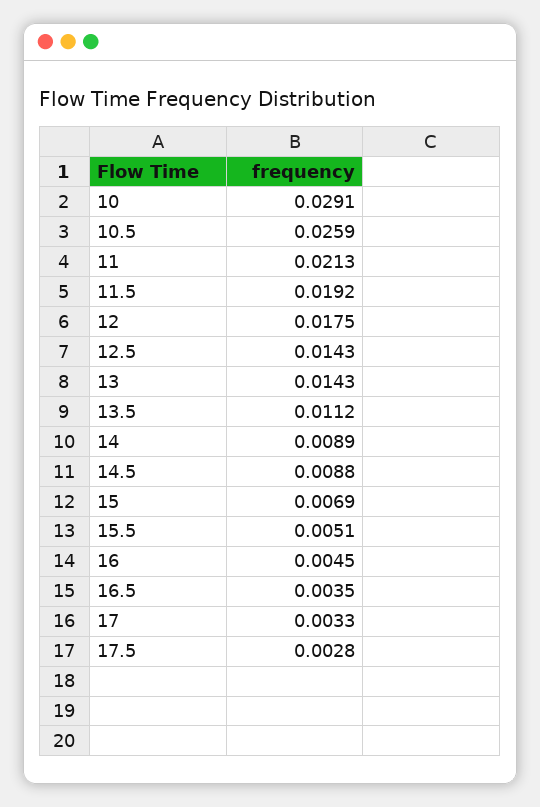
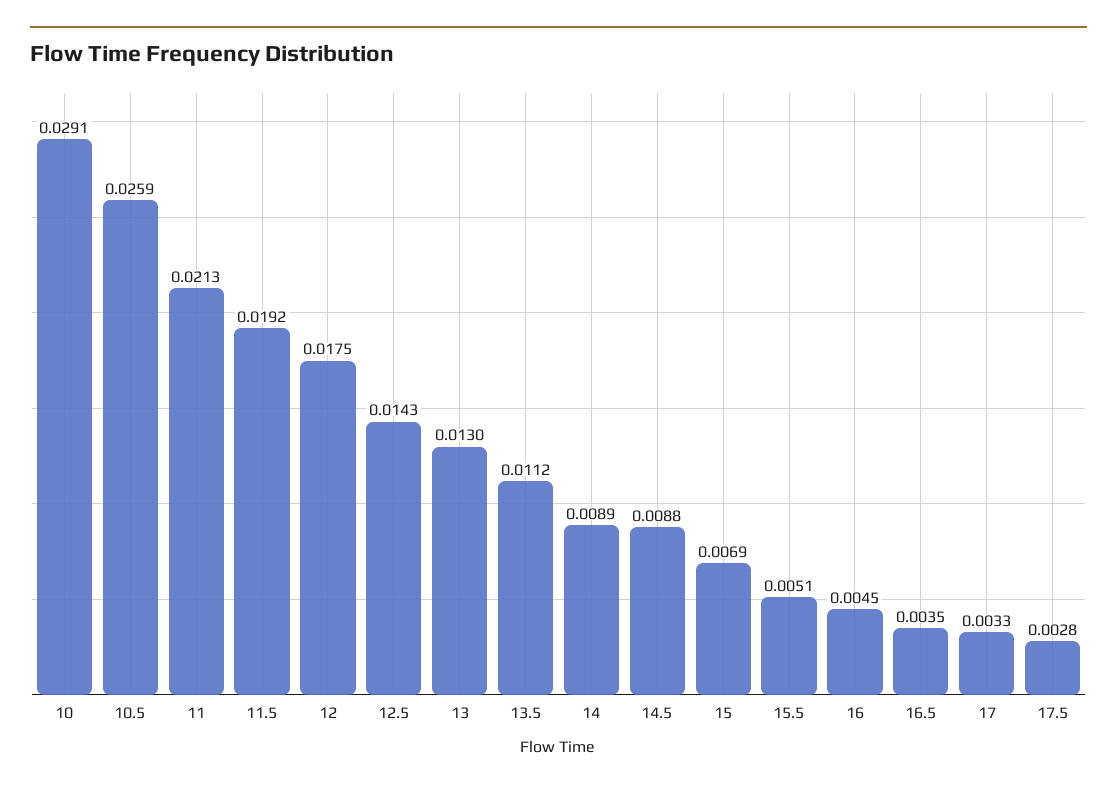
13: 0.0143 -> 0.013

